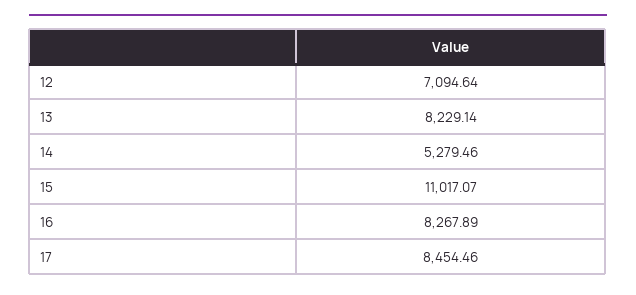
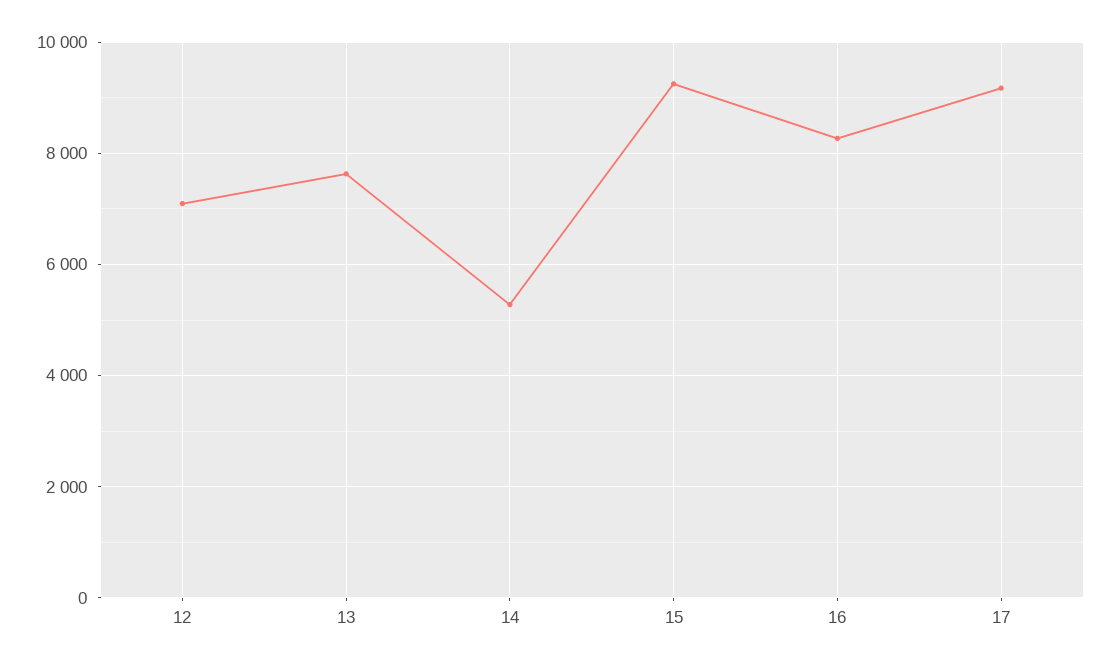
13: 8229.14 -> 7600
15: 11017.07 -> 9200
17: 8454.46 -> 9200

